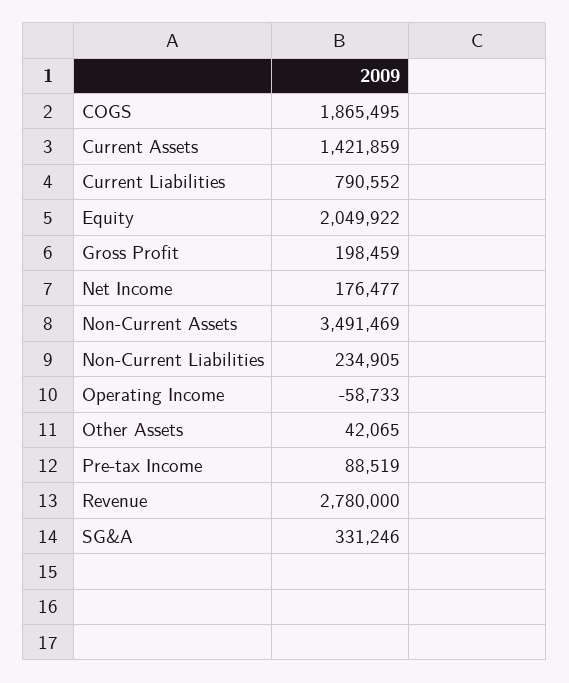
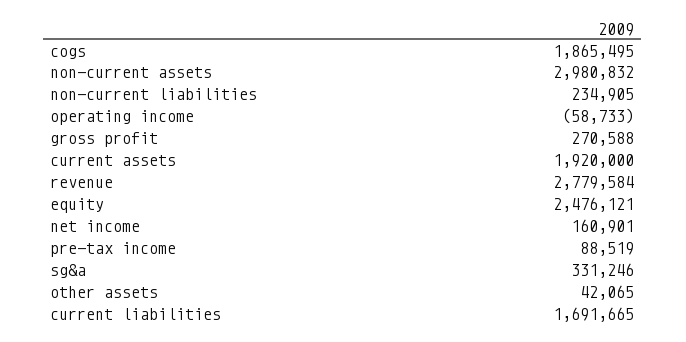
Current Assets: 1421859 -> 1920000
Current Liabilities: 790552 -> 1691665
Equity: 2049922 -> 2476121
Gross Profit: 198459 -> 270588
Net Income: 176477 -> 160901
Non-Current Assets: 3491469 -> 2980832
Revenue: 2780000 -> 2779584

